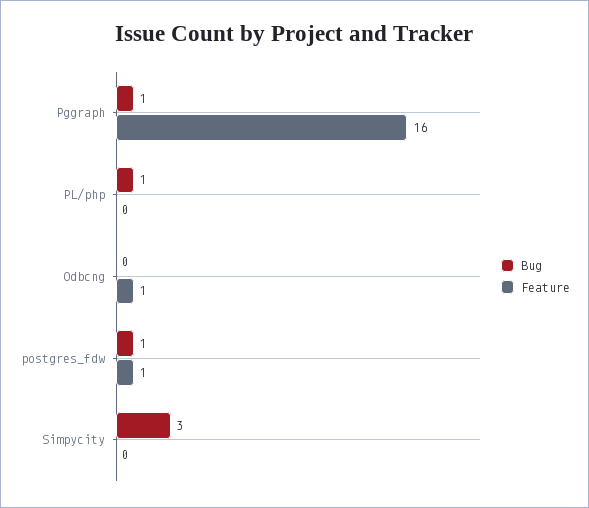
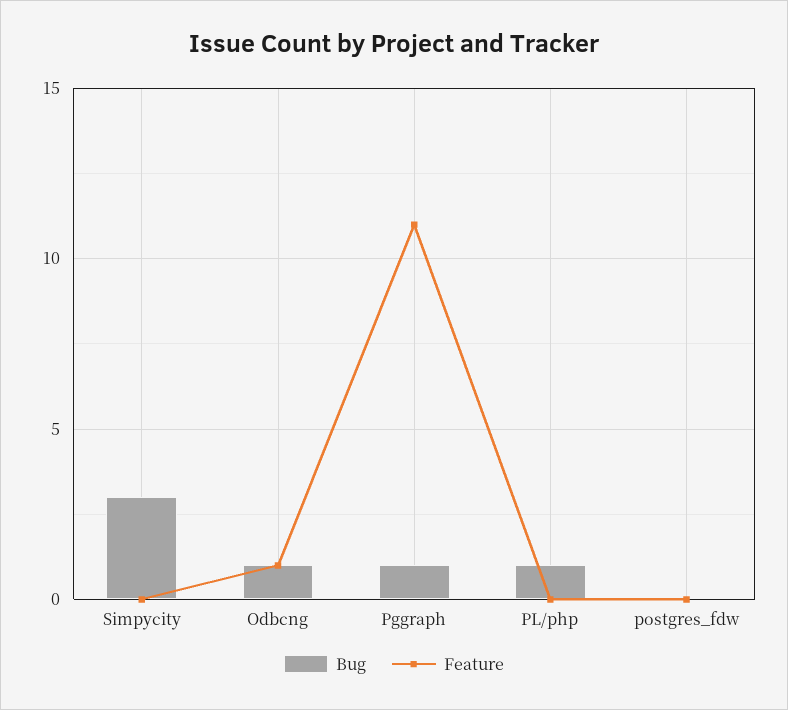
Feature, Pggraph: 16 -> 11
Bug, Odbcng: 0 -> 1
Bug, postgres_fdw: 1 -> 0
Feature, postgres_fdw: 1 -> 0

